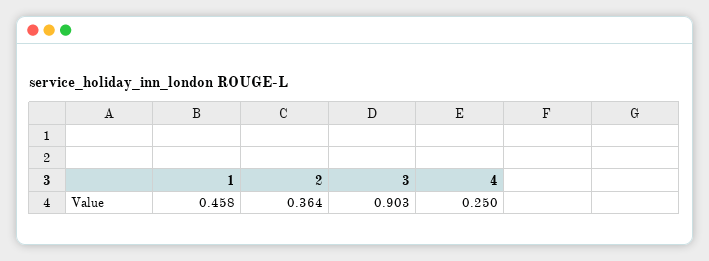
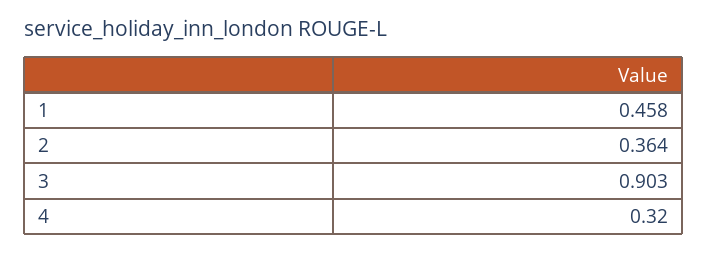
4: 0.25 -> 0.32

